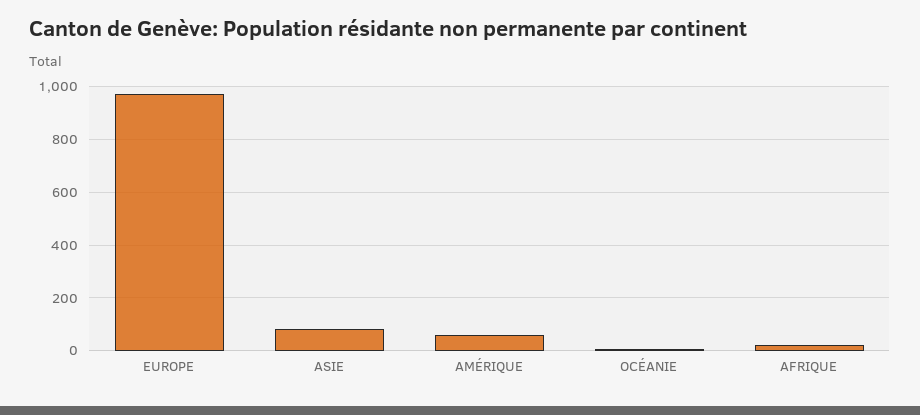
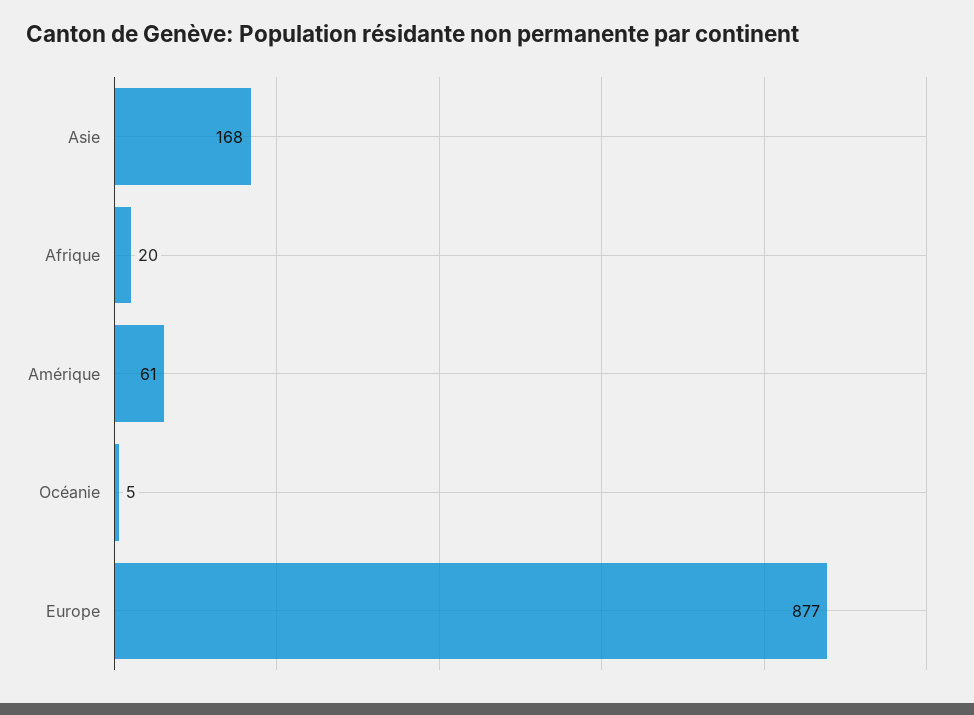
EUROPE: 975 -> 877
ASIE: 75 -> 168

